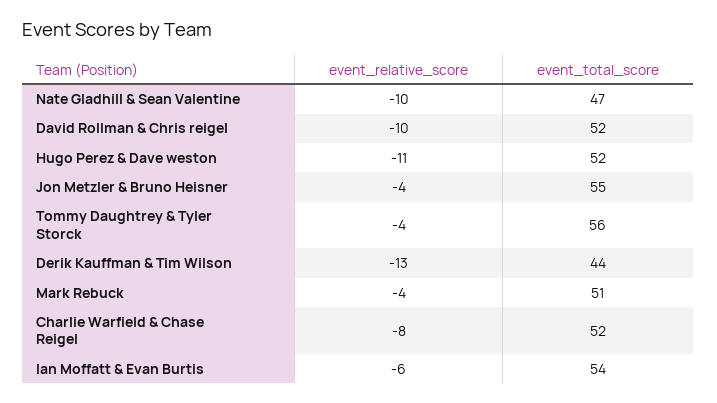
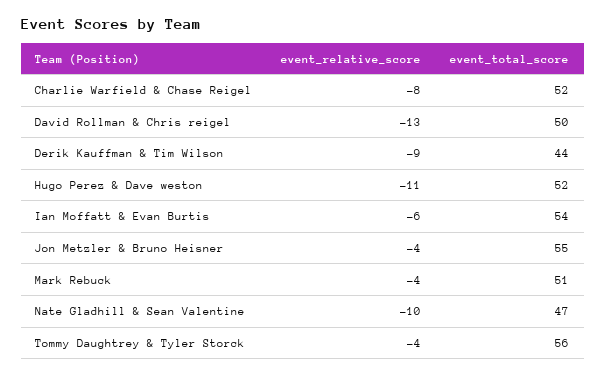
event_relative_score, David Rollman & Chris reigel: -10 -> -13
event_total_score, David Rollman & Chris reigel: 52 -> 50
event_relative_score, Derik Kauffman & Tim Wilson: -13 -> -9

